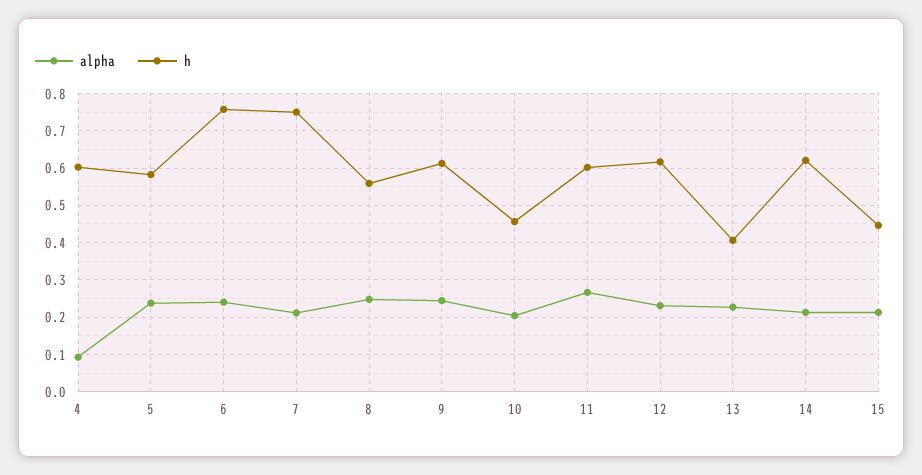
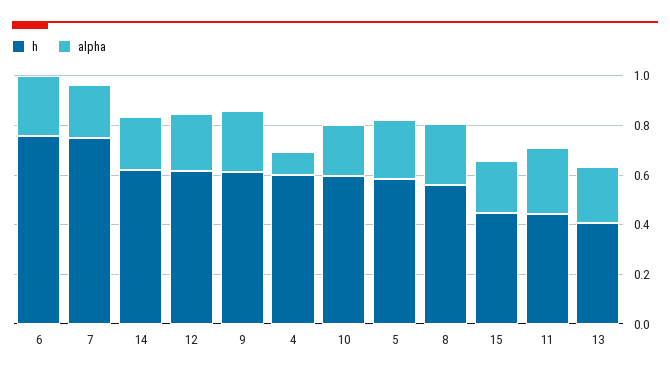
h, 10: 0.46 -> 0.6
h, 11: 0.6 -> 0.45

